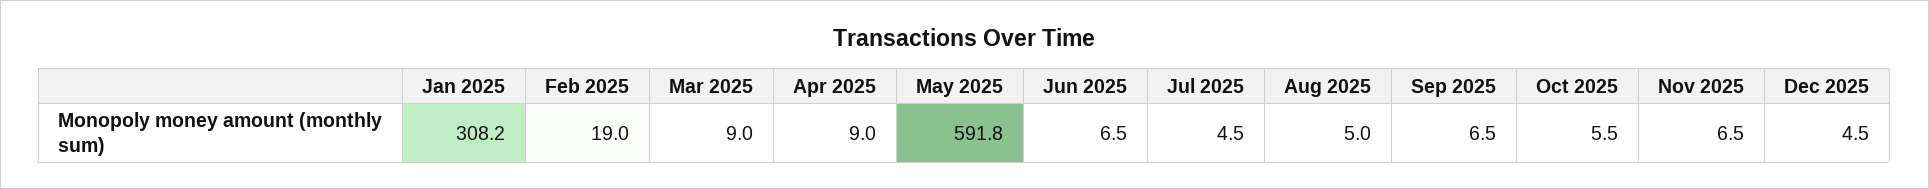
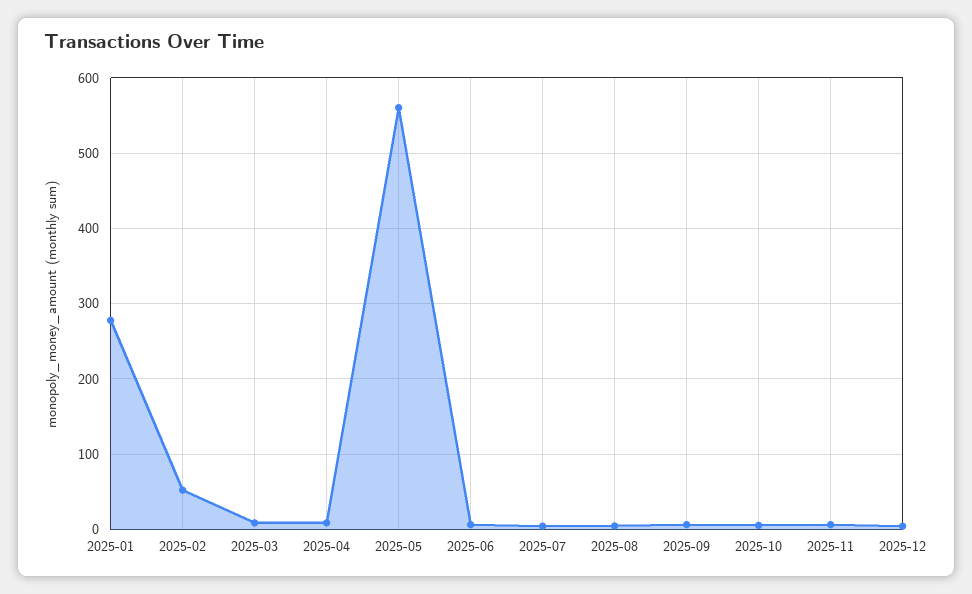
Jan 2025: 308.2 -> 280
Feb 2025: 19 -> 50
May 2025: 591.8 -> 560

